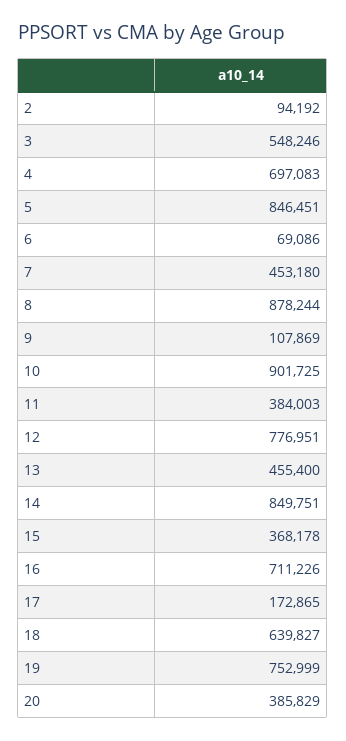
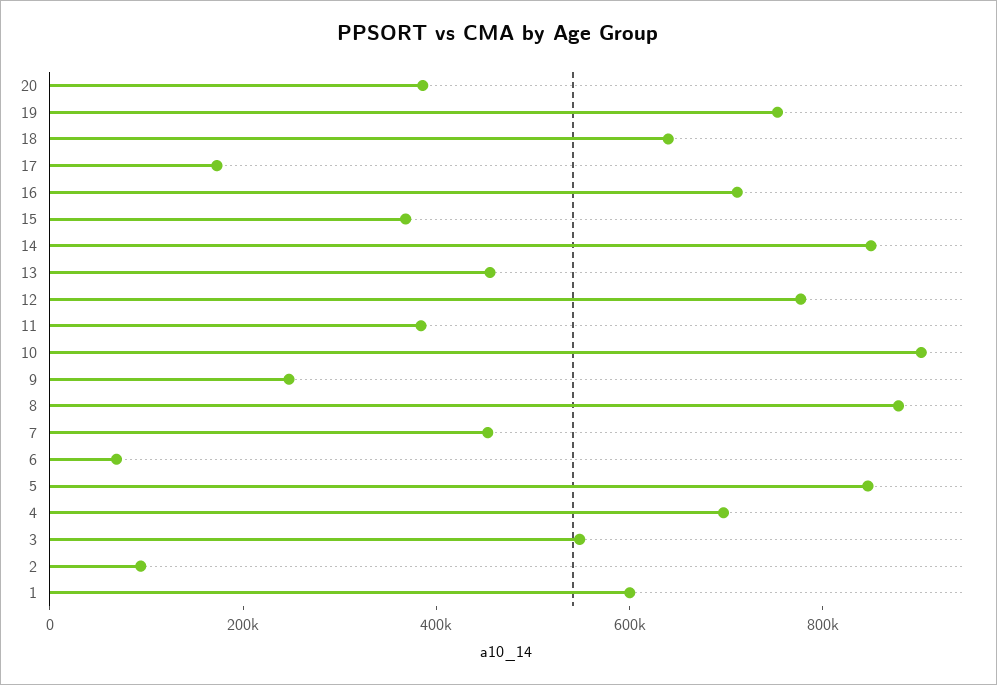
9: 107869 -> 250000
1: none -> 600000

